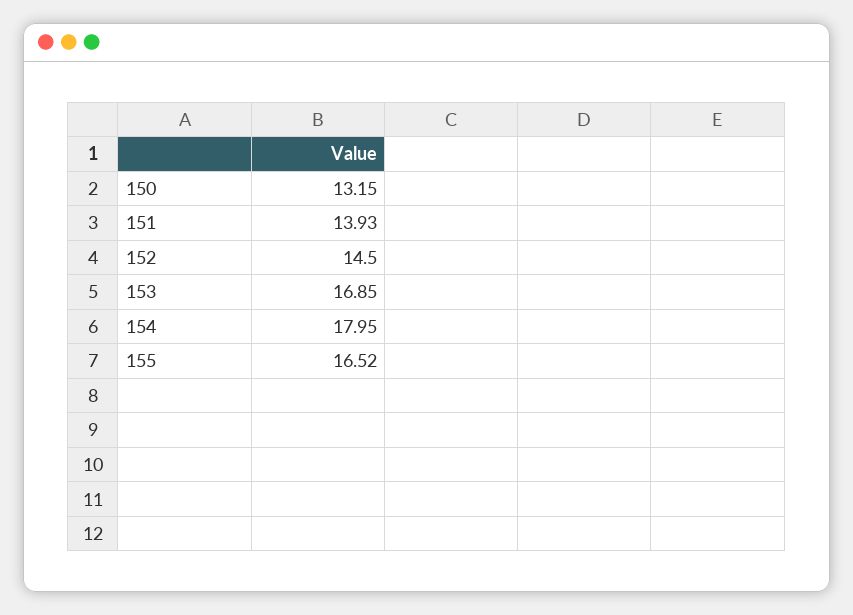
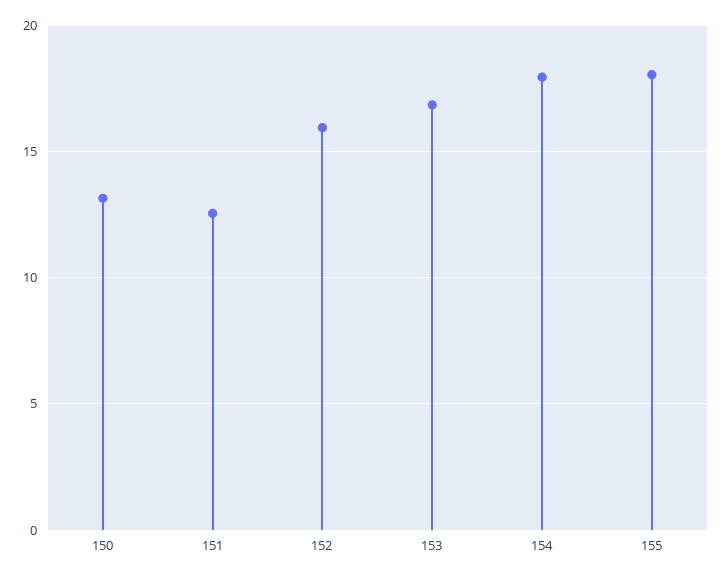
151: 13.93 -> 12.5
152: 14.5 -> 16
155: 16.52 -> 18

